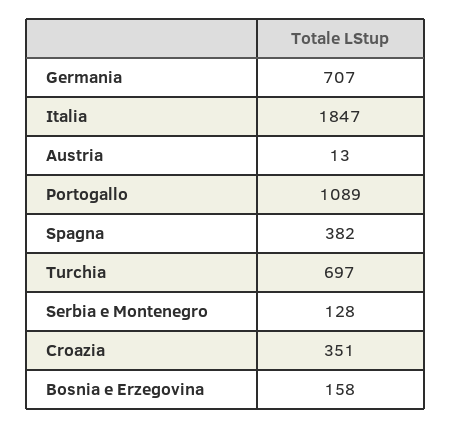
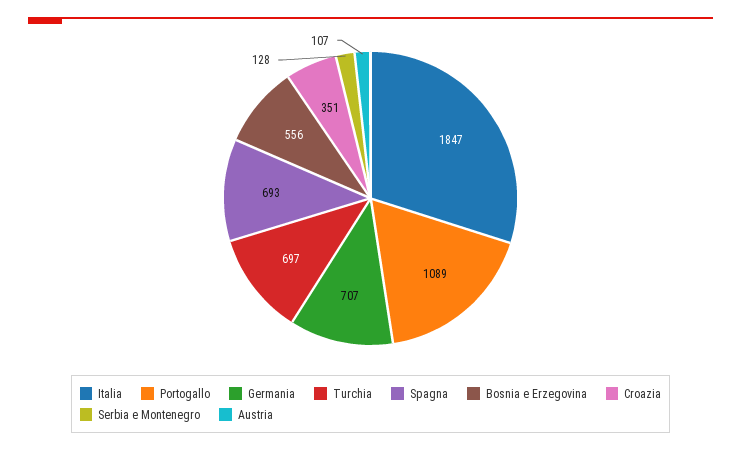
Austria: 13 -> 107
Spagna: 382 -> 693
Bosnia e Erzegovina: 158 -> 556

